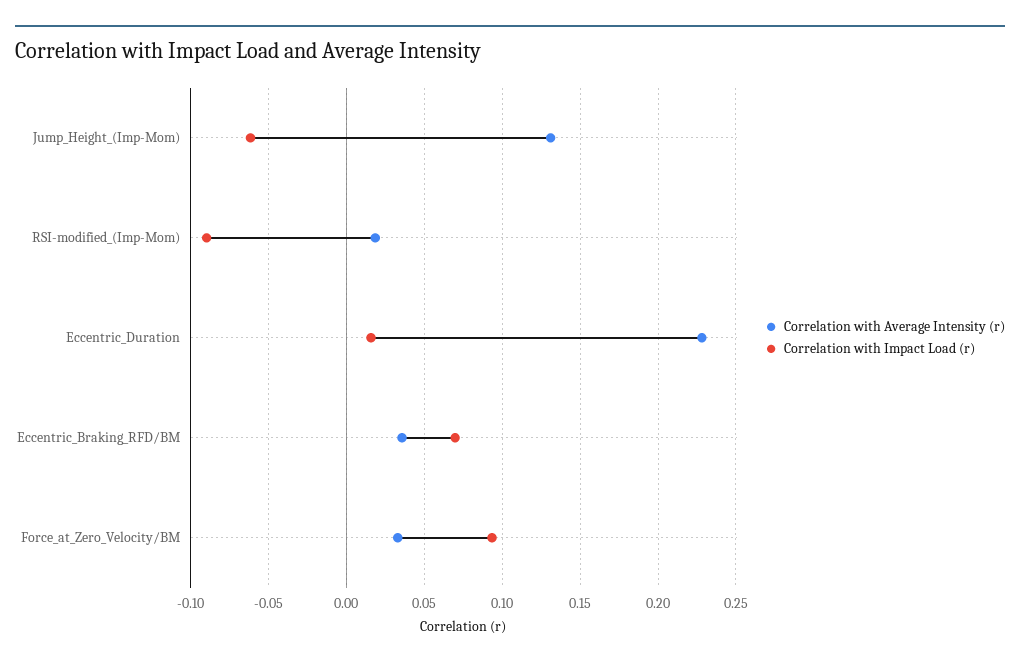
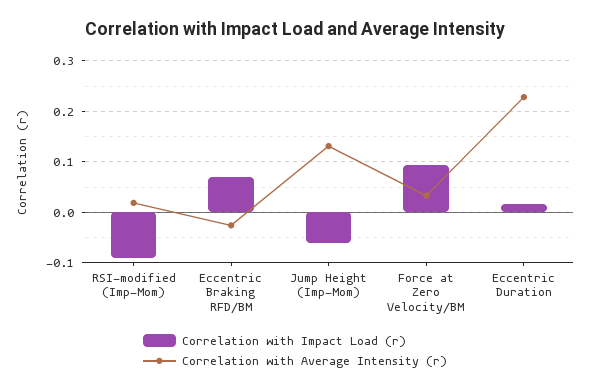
Correlation with Average Intensity (r), Eccentric_Braking_RFD/BM: 0.035 -> -0.02

